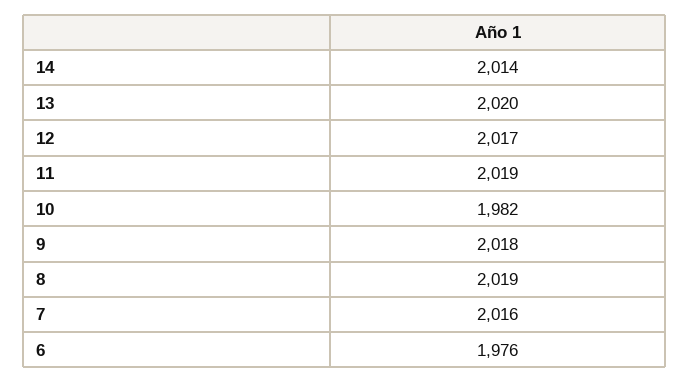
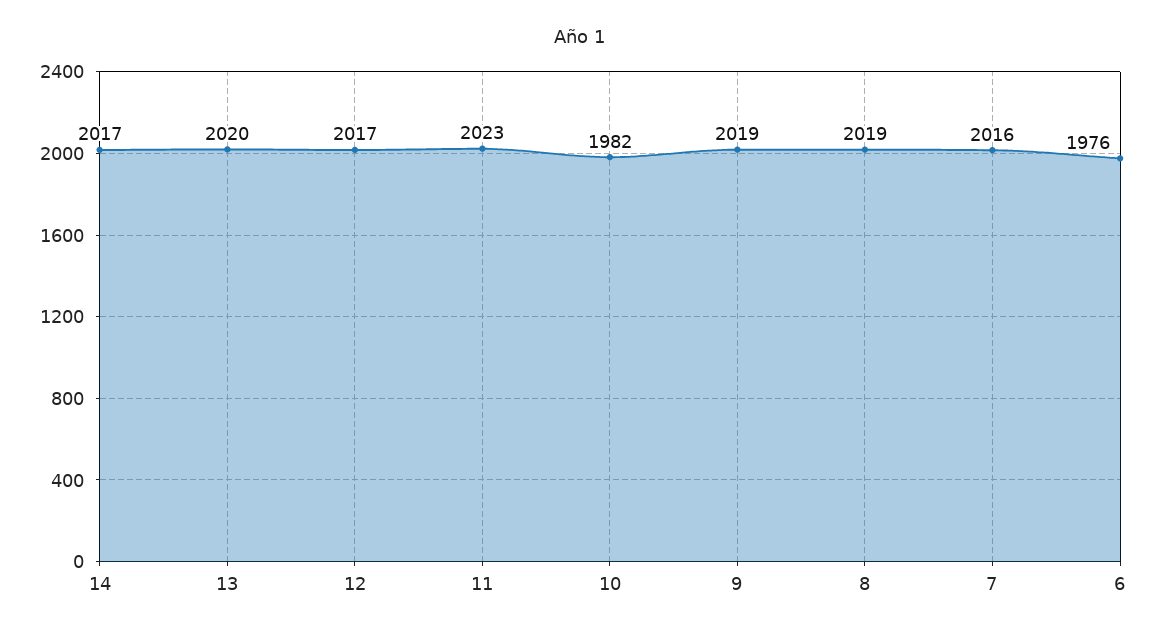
14: 2014 -> 2017
11: 2019 -> 2023
9: 2018 -> 2019

